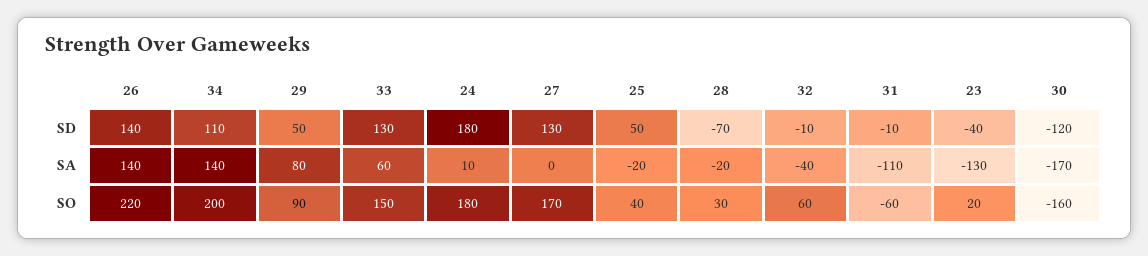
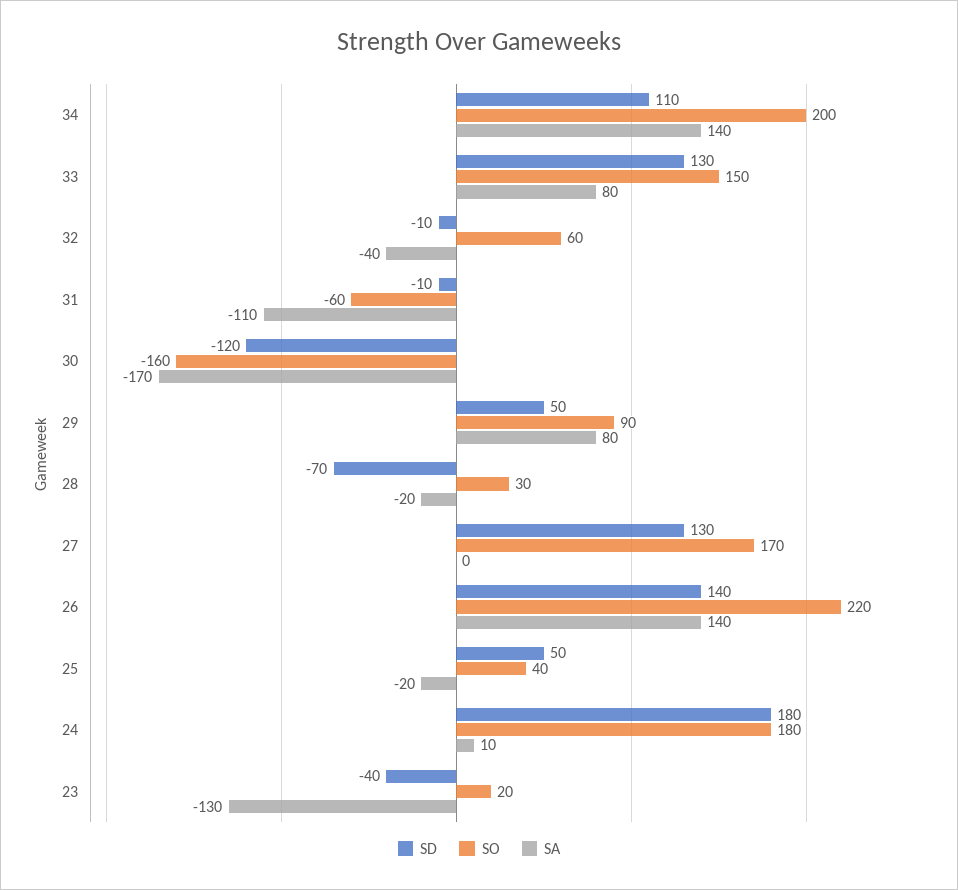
SA, 33: 60 -> 80

